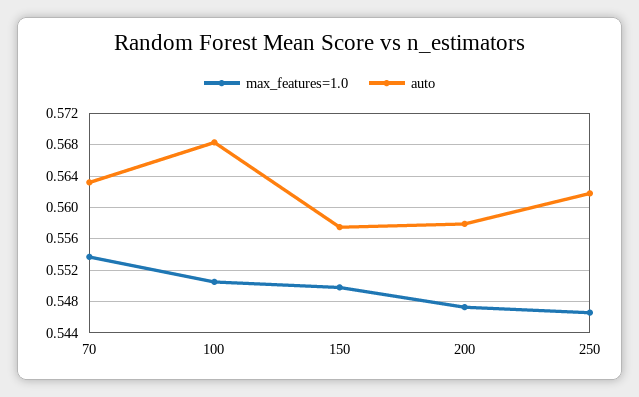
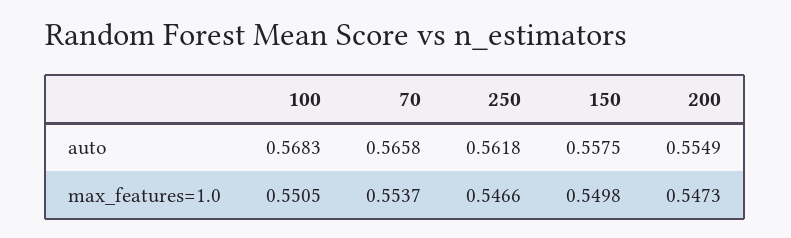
auto, 70: 0.563 -> 0.5658
auto, 200: 0.558 -> 0.5549

